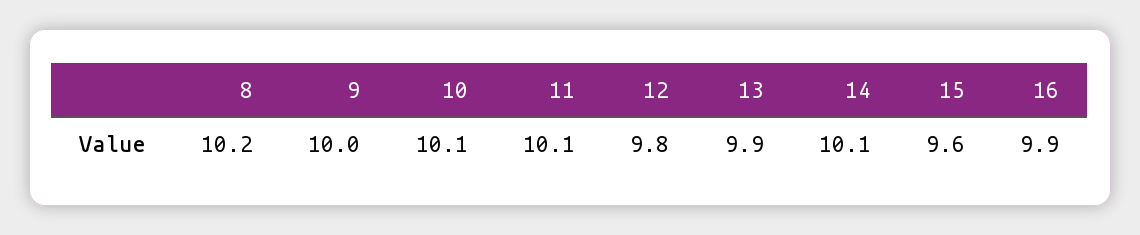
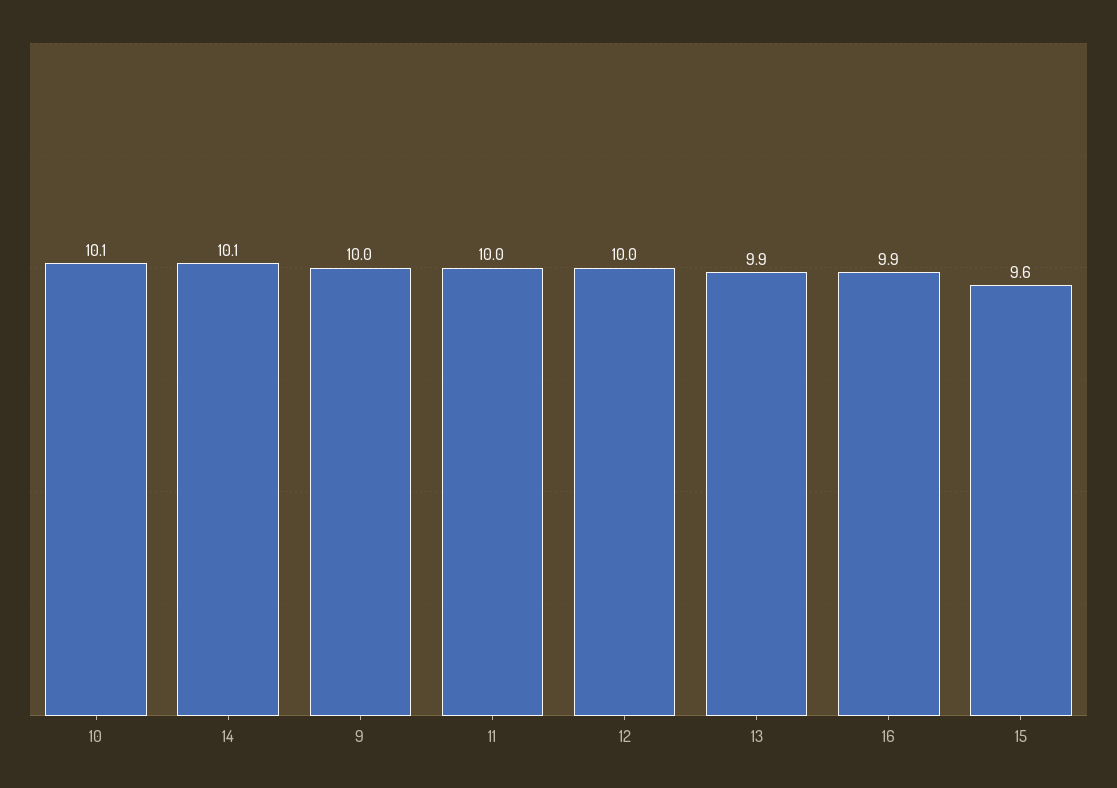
8: 10.2 -> none
11: 10.1 -> 10
12: 9.8 -> 10

